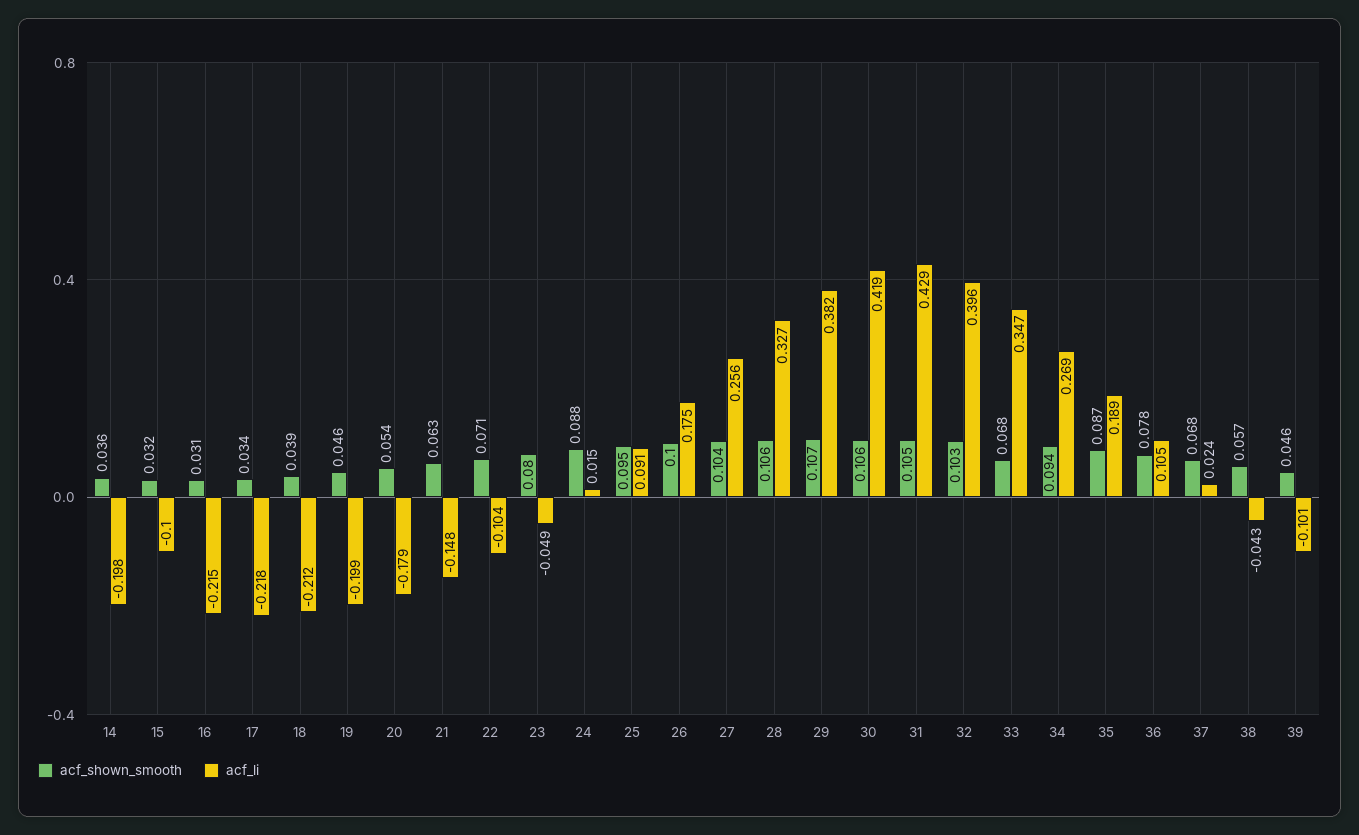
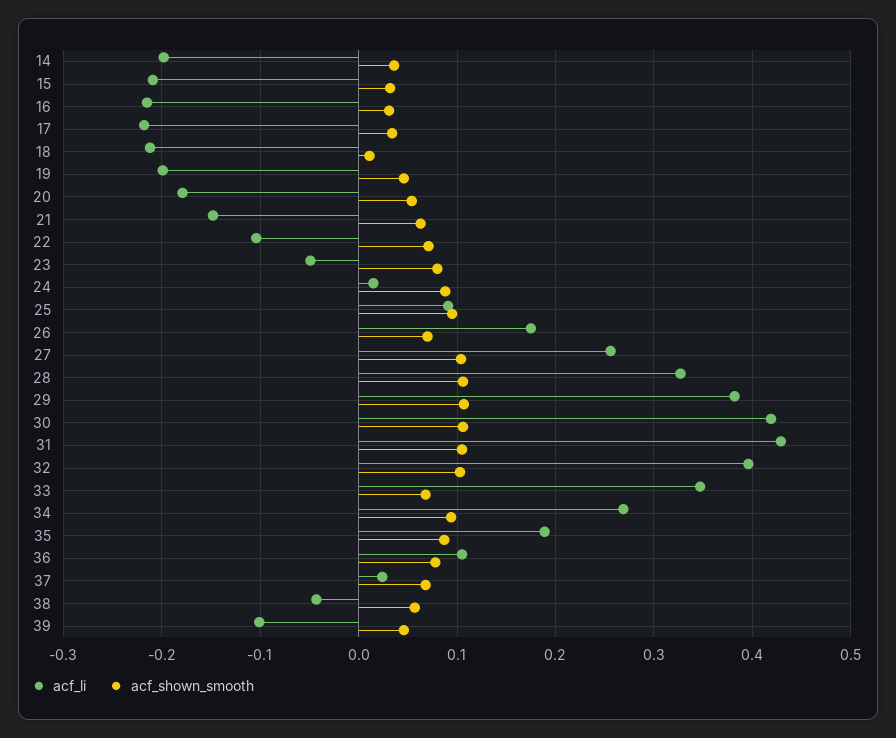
acf_li, 15: -0.1 -> -0.21
acf_shown_smooth, 18: 0.039 -> 0.01
acf_shown_smooth, 26: 0.1 -> 0.07

